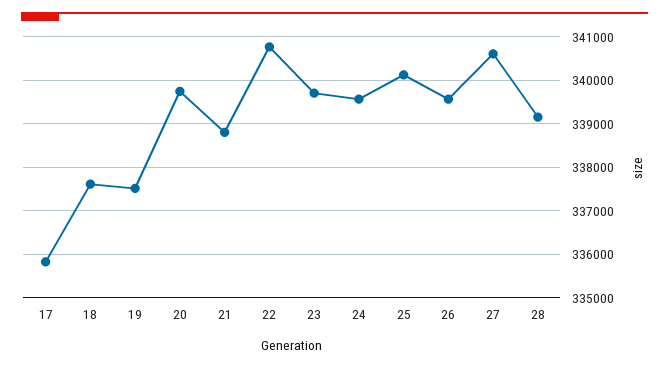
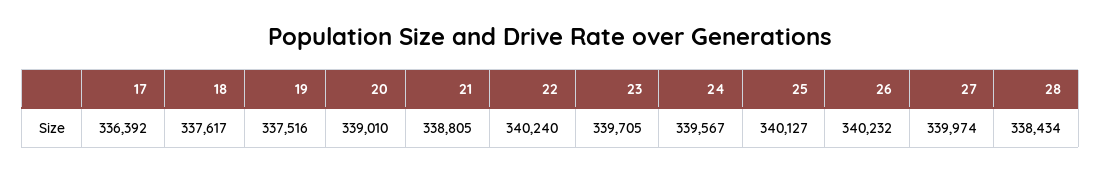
17: 335800 -> 336392
20: 339800 -> 339010
22: 340800 -> 340240
26: 339600 -> 340232
27: 340600 -> 339974
28: 339200 -> 338434

